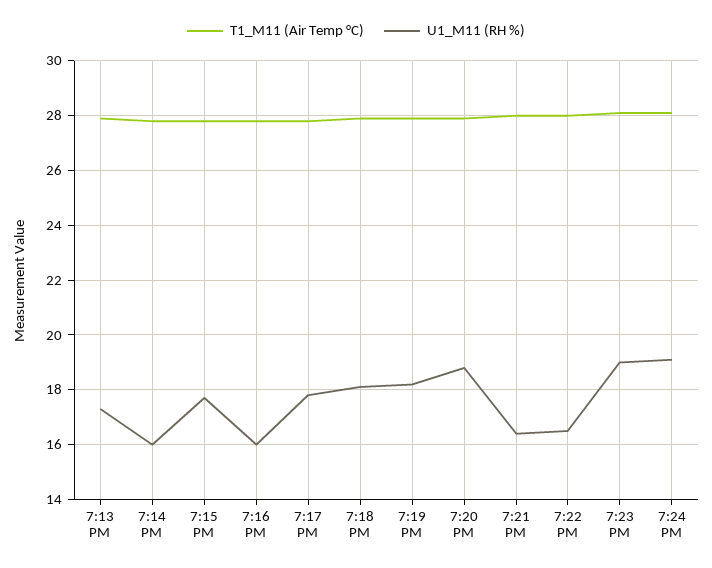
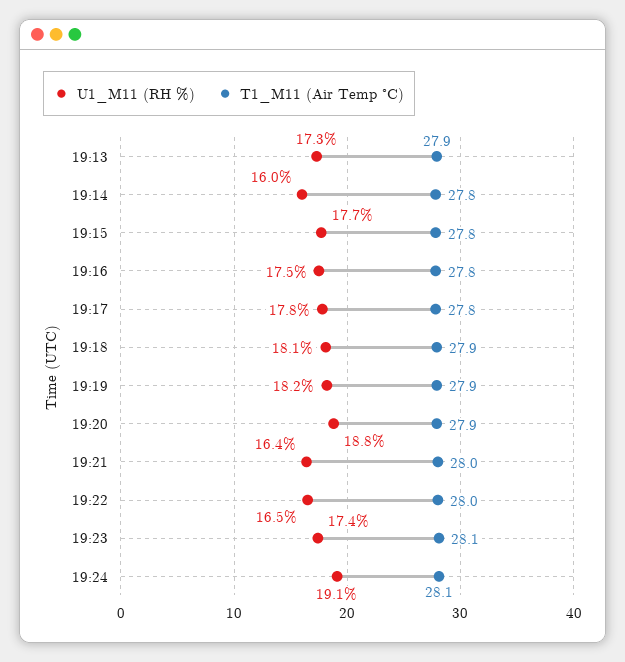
U1_M11 (RH %), 7:16 PM: 16 -> 17.5
U1_M11 (RH %), 7:23 PM: 19 -> 17.4

